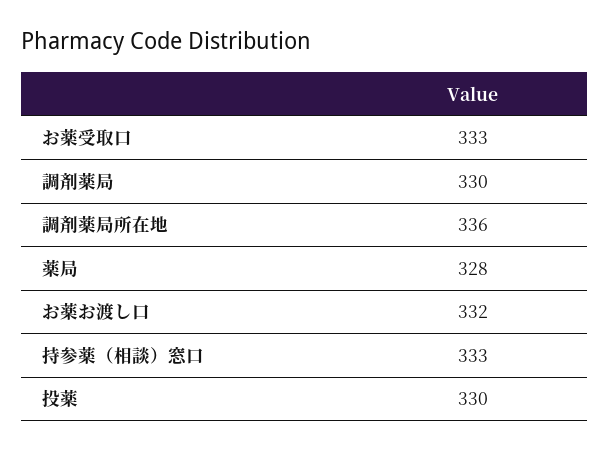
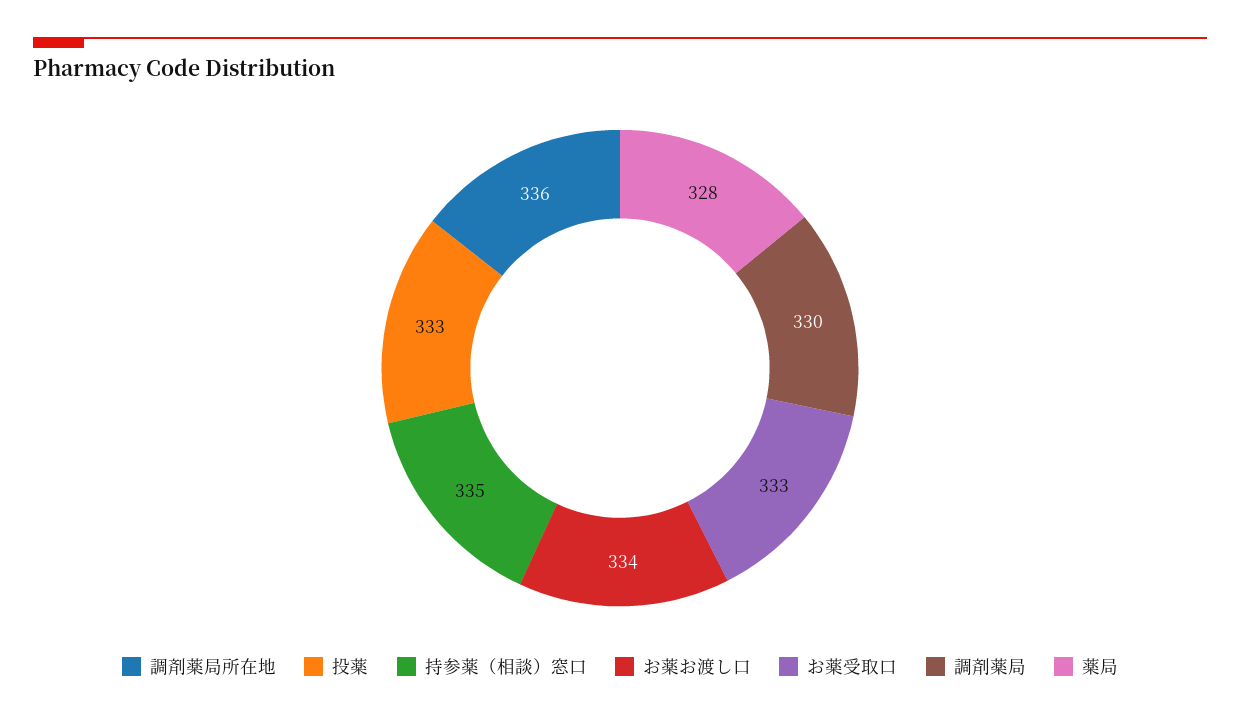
お薬お渡し口: 332 -> 334
持参薬（相談）窓口: 333 -> 335
投薬: 330 -> 333

